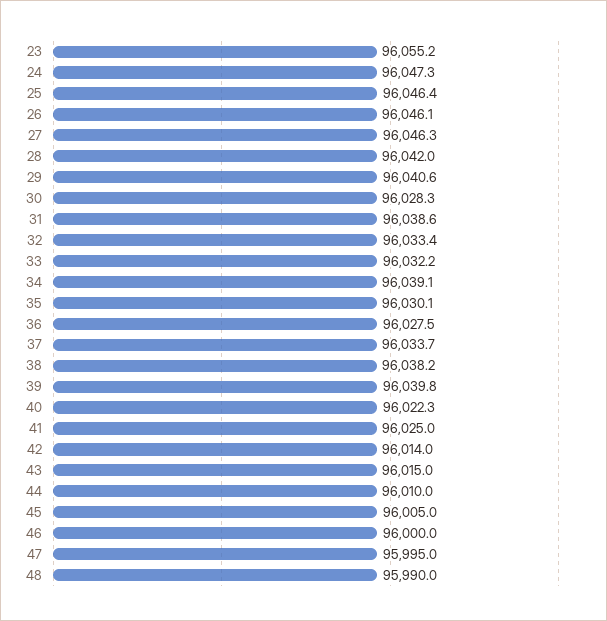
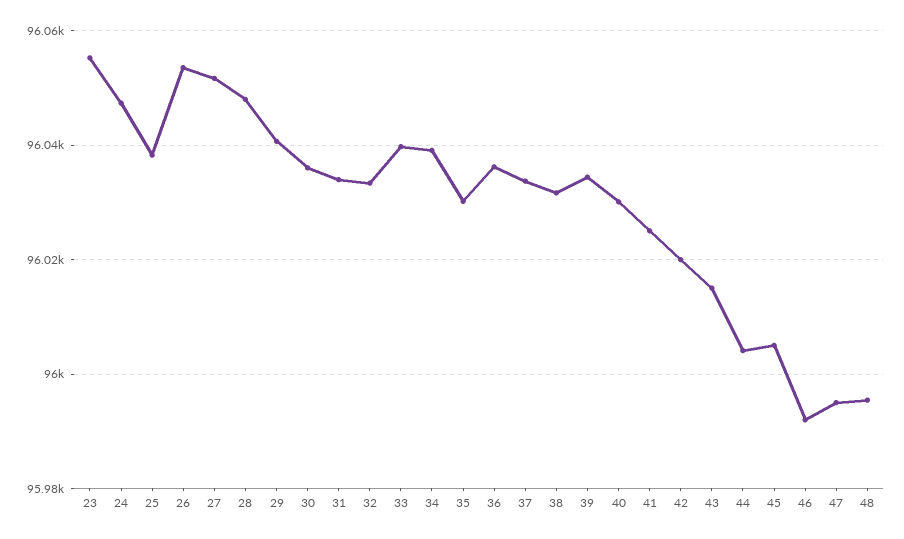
25: 96046.4 -> 96038
26: 96046.1 -> 96054
27: 96046.3 -> 96052
28: 96042 -> 96048
30: 96028.3 -> 96036
31: 96038.6 -> 96034
33: 96032.2 -> 96040
36: 96027.5 -> 96036
38: 96038.2 -> 96032
39: 96039.8 -> 96034
40: 96022.3 -> 96030
42: 96014 -> 96020
44: 96010 -> 96004
46: 96000 -> 95992
48: 95990 -> 95996

